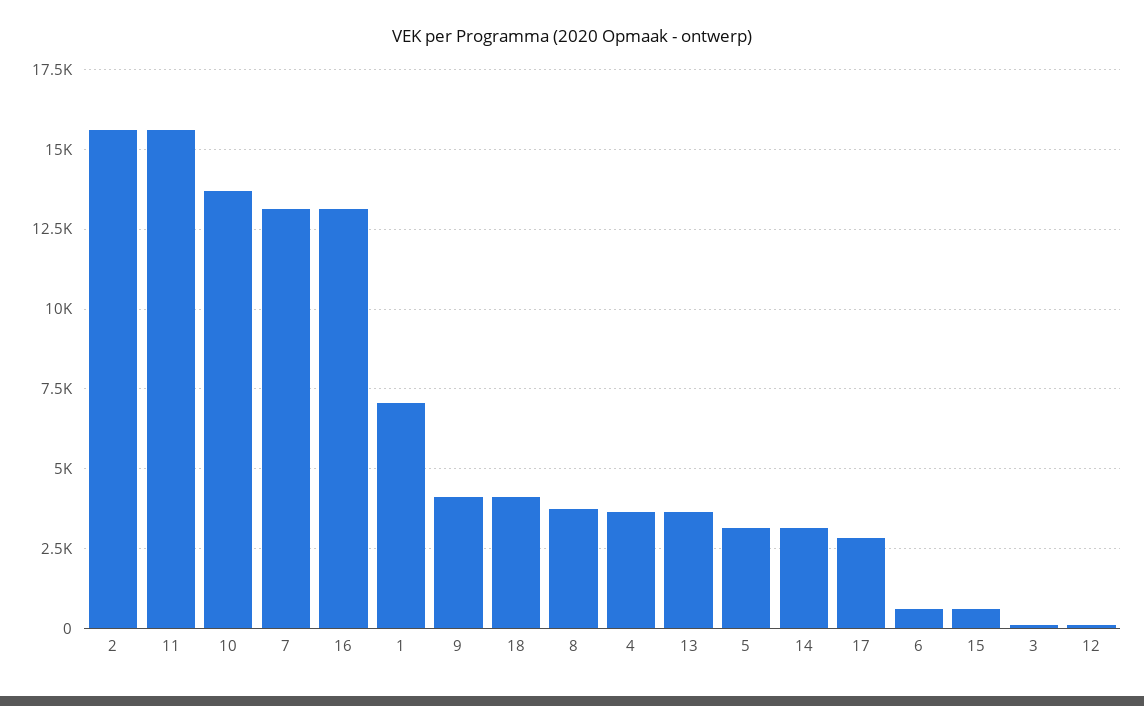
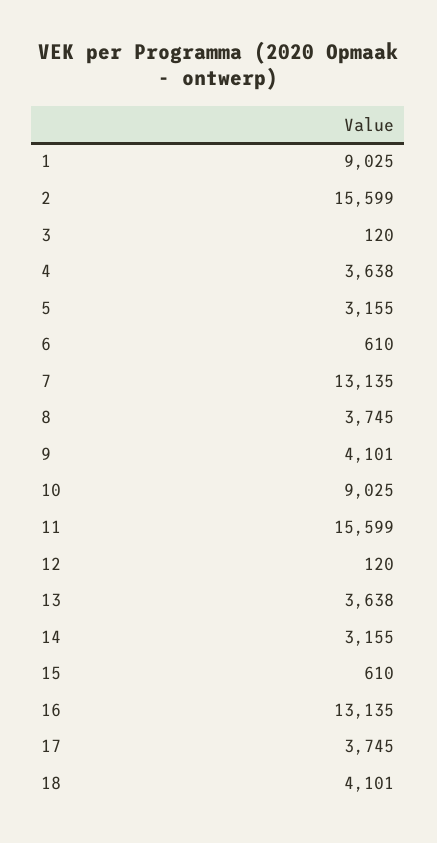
10: 13750 -> 9025
1: 7000 -> 9025
17: 2750 -> 3745

